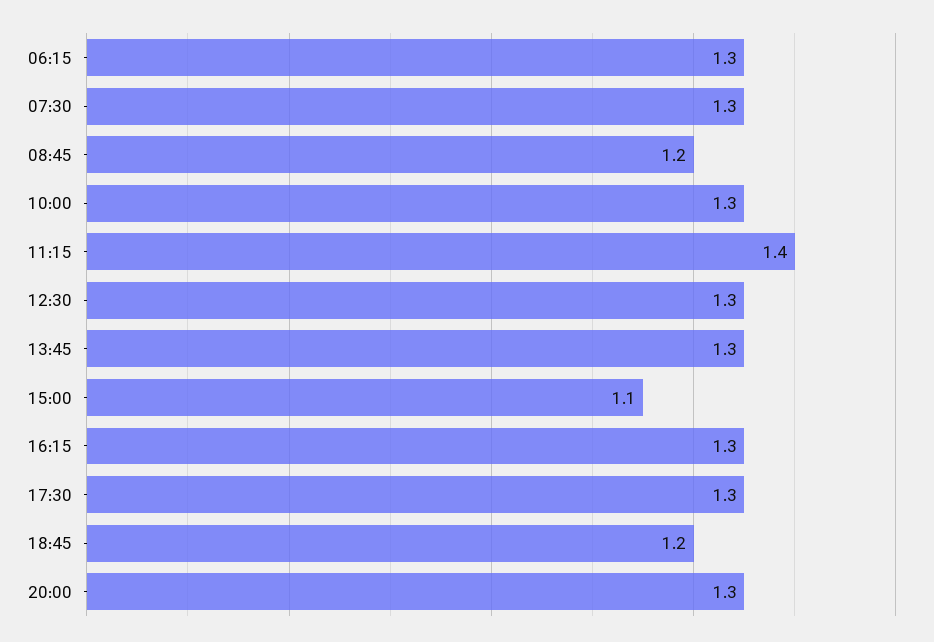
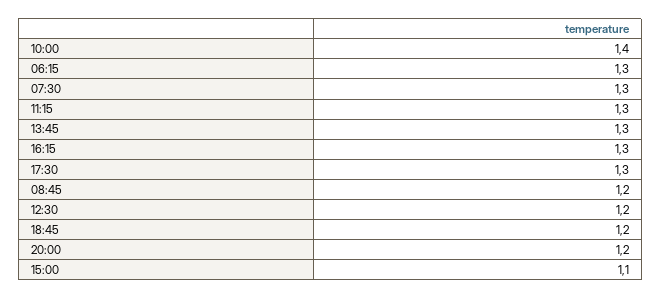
10:00: 1.3 -> 1.4
11:15: 1.4 -> 1.3
12:30: 1.3 -> 1.2
20:00: 1.3 -> 1.2

